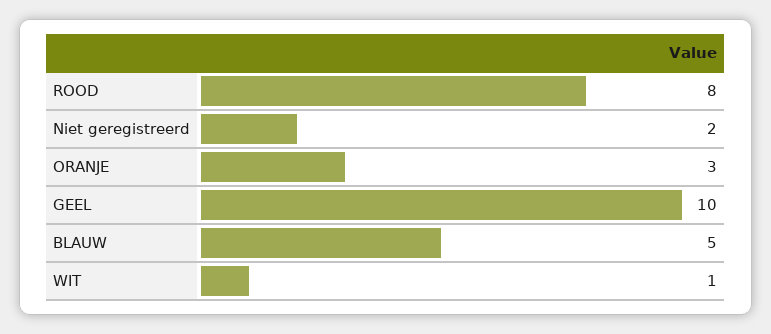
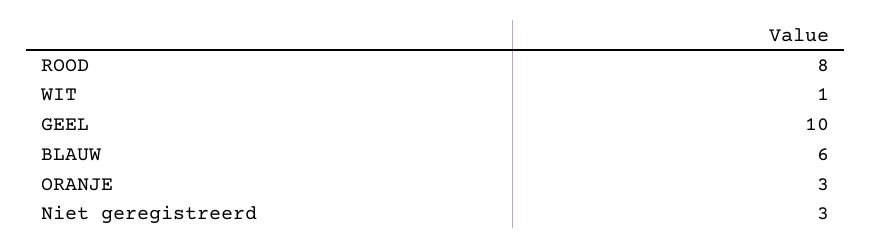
Niet geregistreerd: 2 -> 3
BLAUW: 5 -> 6

